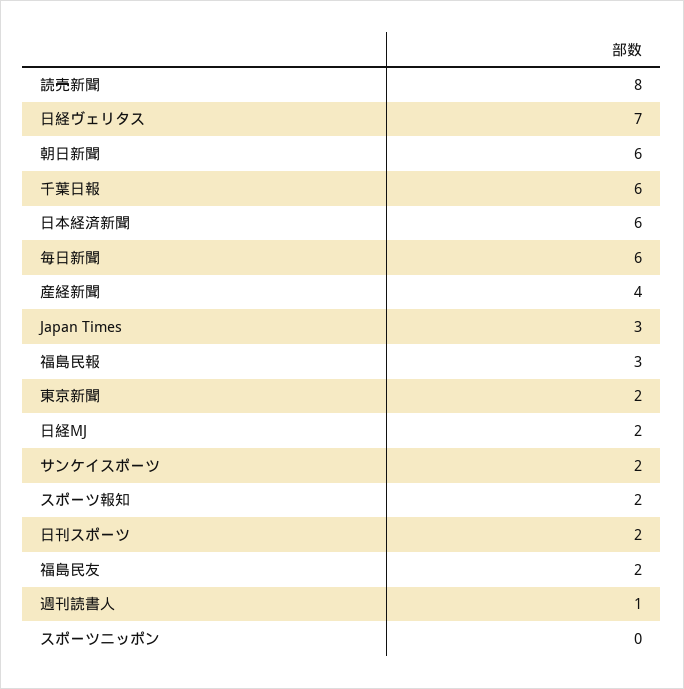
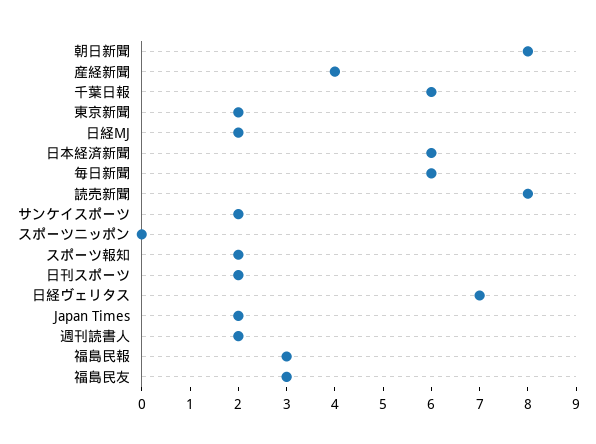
朝日新聞: 6 -> 8
Japan Times: 3 -> 2
福島民友: 2 -> 3
週刊読書人: 1 -> 2

